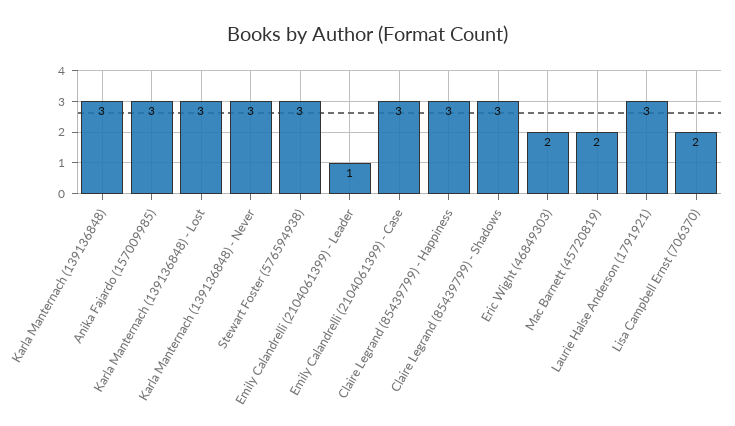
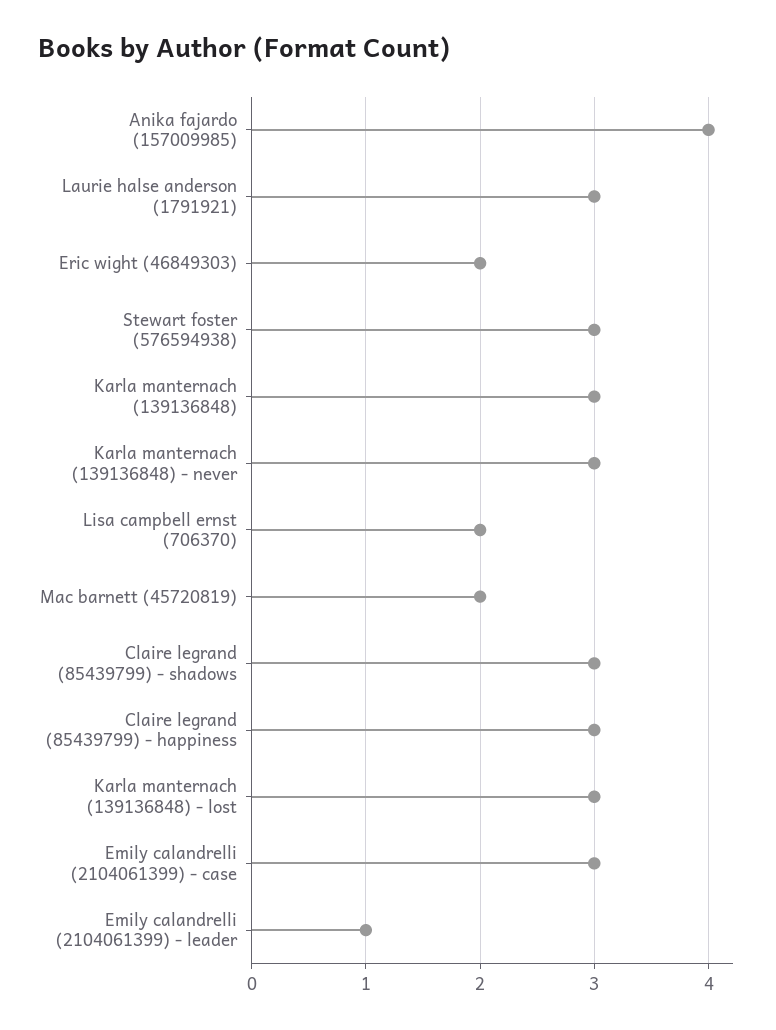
Anika Fajardo (157009985): 3 -> 4

